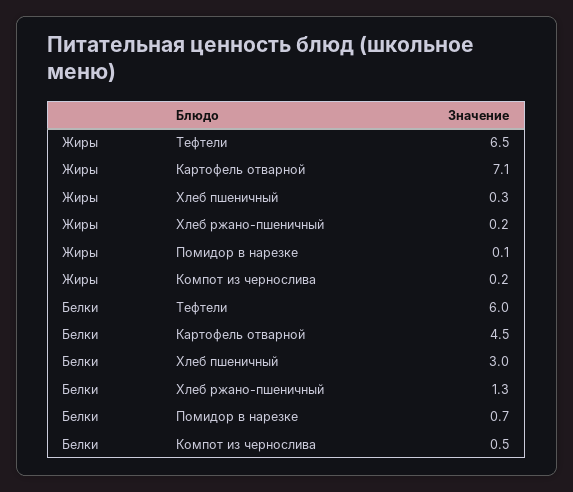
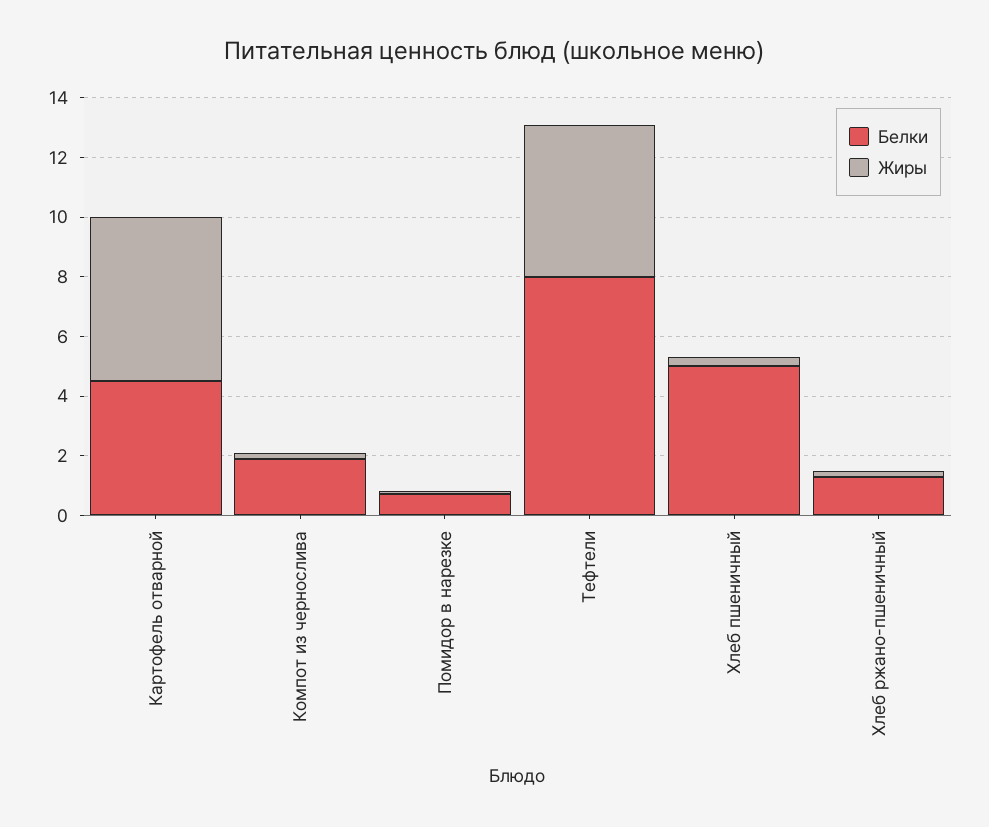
Жиры, Тефтели: 6.5 -> 5
Жиры, Картофель отварной: 7.1 -> 5.5
Белки, Тефтели: 6 -> 8
Белки, Хлеб пшеничный: 3 -> 5
Белки, Компот из чернослива: 0.5 -> 2

